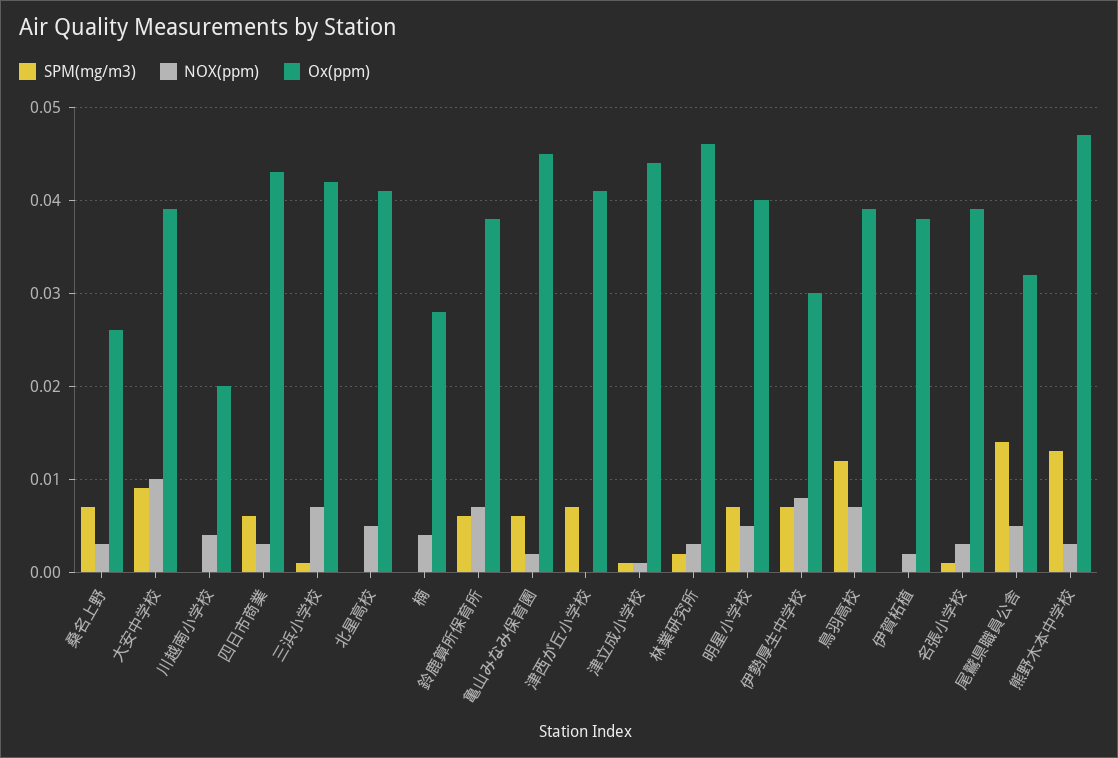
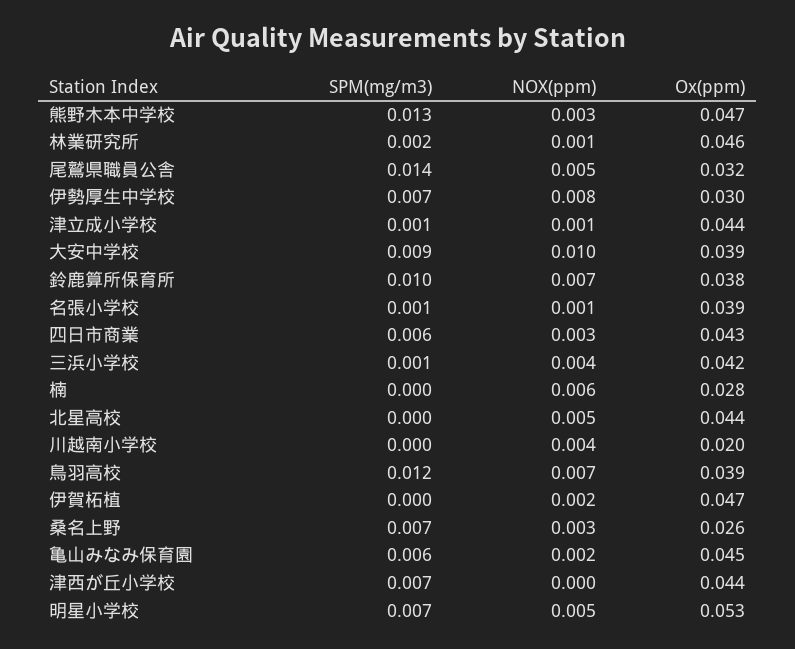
NOX(ppm), 三浜小学校: 0.007 -> 0.004
Ox(ppm), 北星高校: 0.041 -> 0.044
NOX(ppm), 楠: 0.004 -> 0.006
SPM(mg/m3), 鈴鹿算所保育所: 0.006 -> 0.01
Ox(ppm), 津西が丘小学校: 0.041 -> 0.044
NOX(ppm), 林業研究所: 0.003 -> 0.001
Ox(ppm), 明星小学校: 0.04 -> 0.053
Ox(ppm), 伊賀柘植: 0.038 -> 0.047
NOX(ppm), 名張小学校: 0.003 -> 0.001

